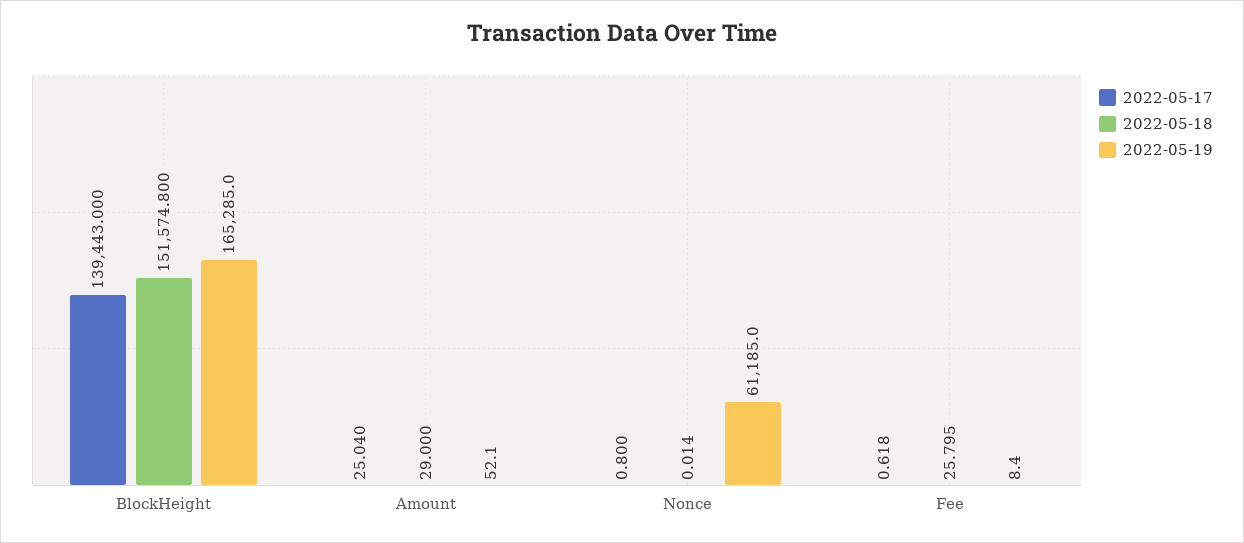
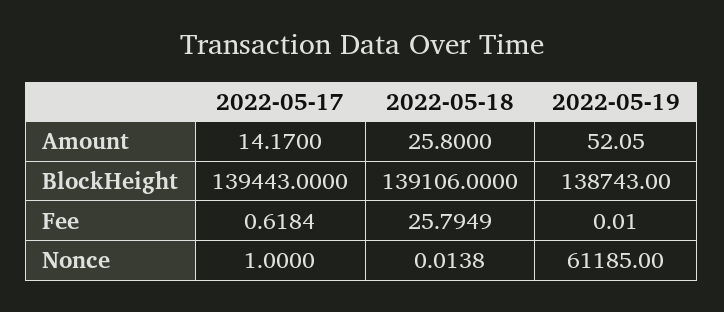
2022-05-18, BlockHeight: 151574.8 -> 139106
2022-05-19, BlockHeight: 165285 -> 138743
2022-05-17, Amount: 25.04 -> 14.17
2022-05-18, Amount: 29 -> 25.8
2022-05-17, Nonce: 0.8 -> 1
2022-05-19, Fee: 8.4 -> 0.01

